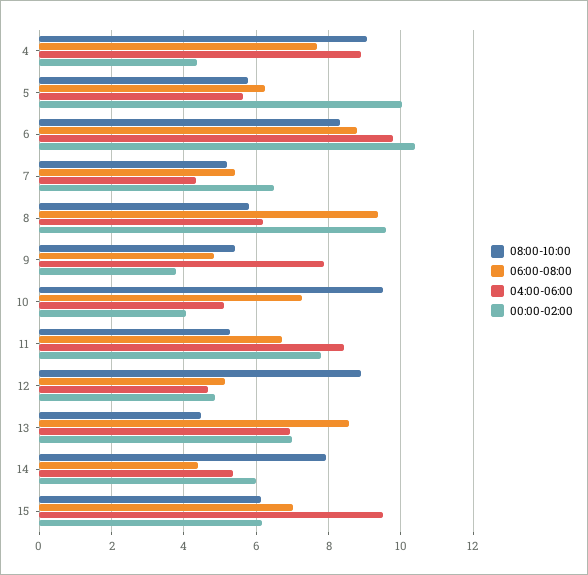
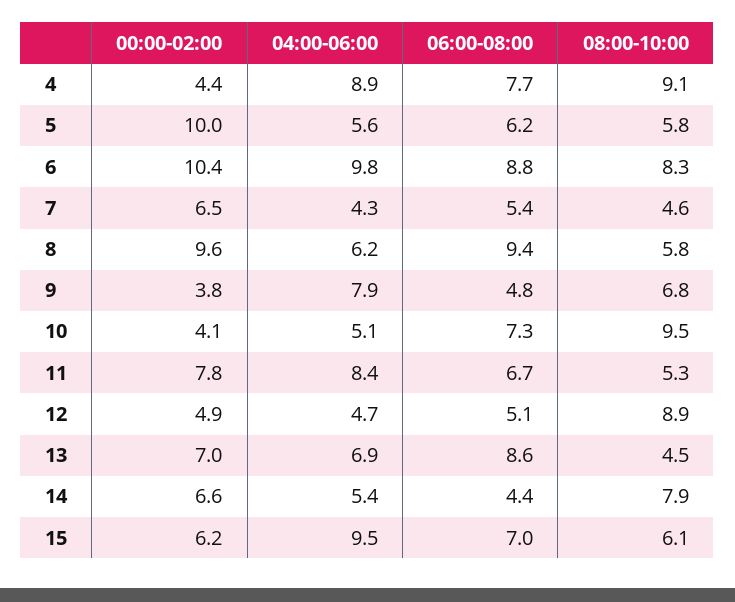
08:00-10:00, 7: 5.2 -> 4.6
08:00-10:00, 9: 5.4 -> 6.8
00:00-02:00, 14: 6 -> 6.6

